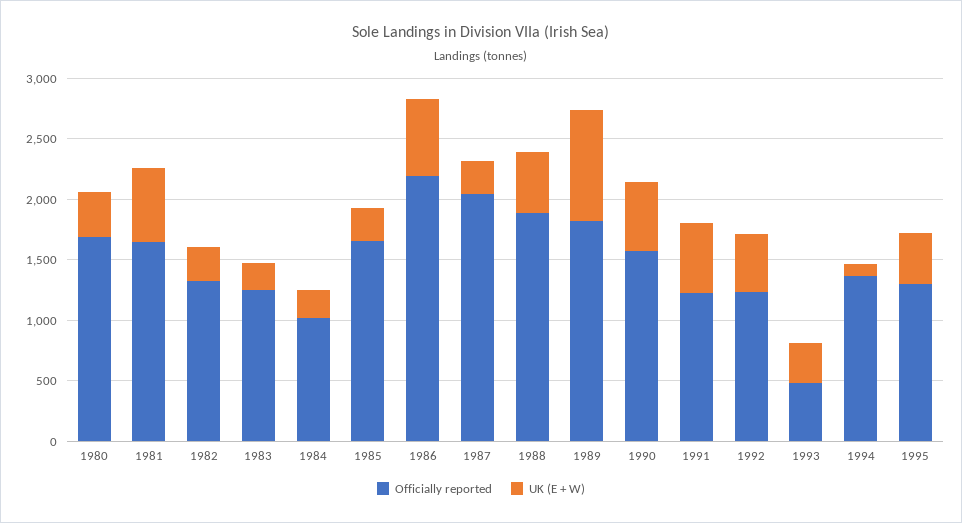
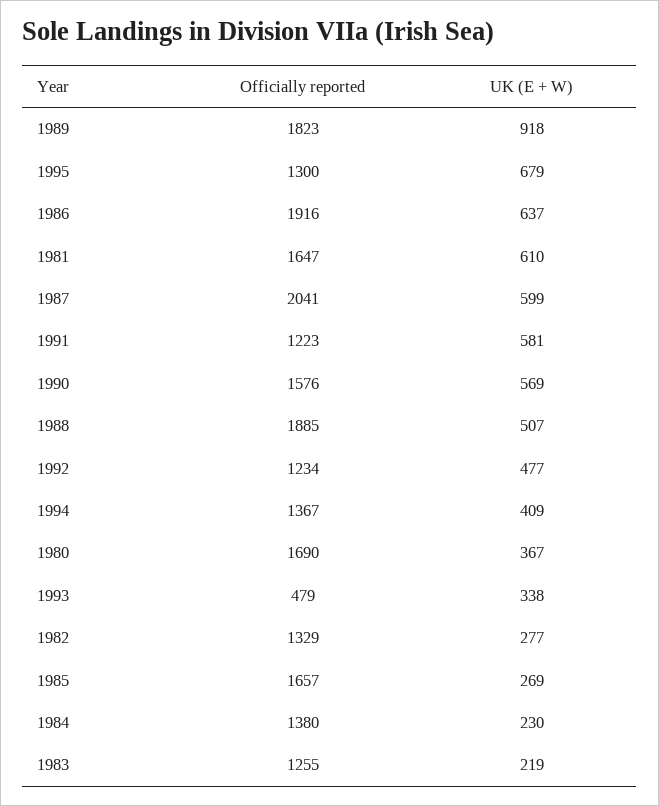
Officially reported, 1984: 1000 -> 1380
Officially reported, 1986: 2200 -> 1916
UK (E + W), 1987: 300 -> 599
UK (E + W), 1994: 100 -> 409
UK (E + W), 1995: 400 -> 679

